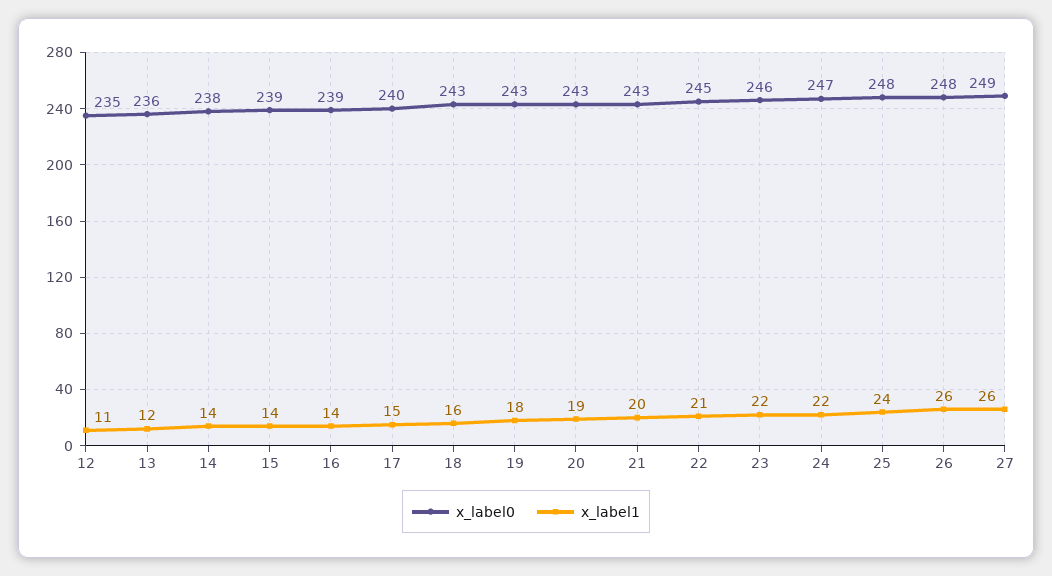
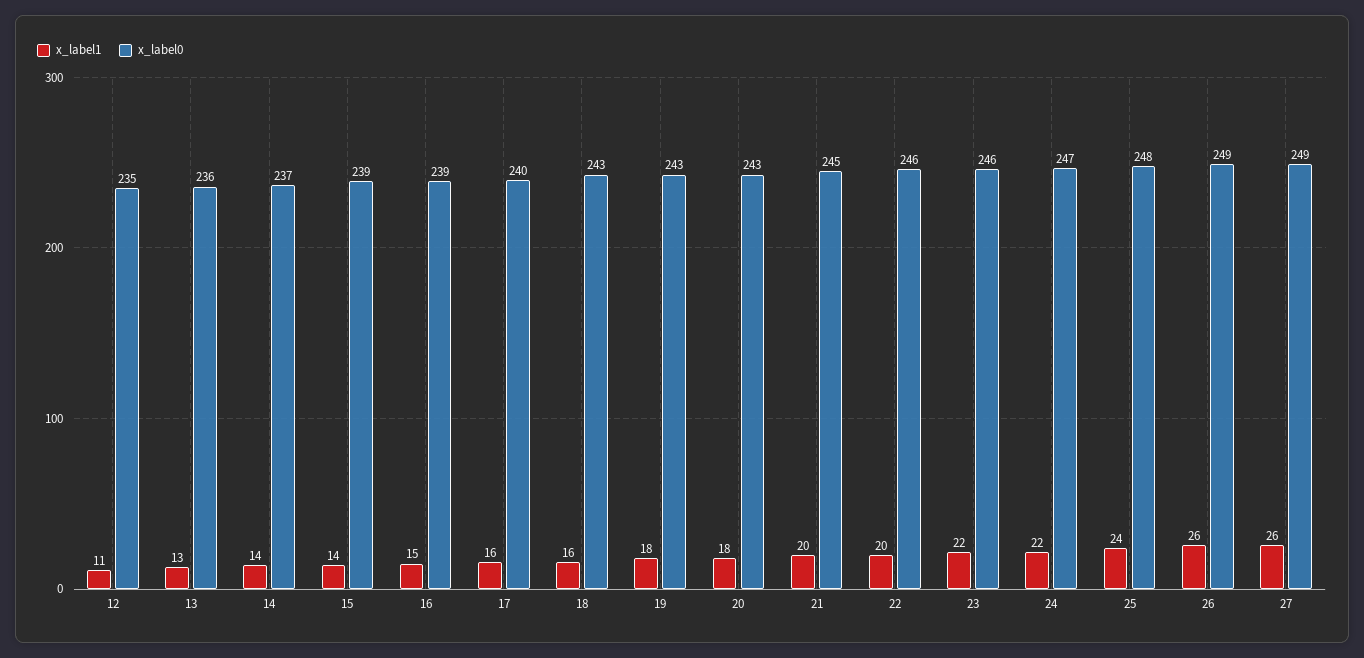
x_label1, 13: 12 -> 13
x_label0, 14: 238 -> 237
x_label1, 16: 14 -> 15
x_label1, 17: 15 -> 16
x_label1, 20: 19 -> 18
x_label0, 21: 243 -> 245
x_label0, 22: 245 -> 246
x_label1, 22: 21 -> 20
x_label0, 26: 248 -> 249

